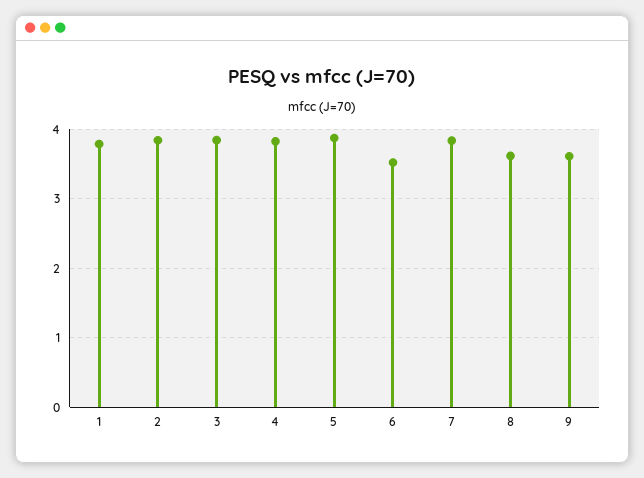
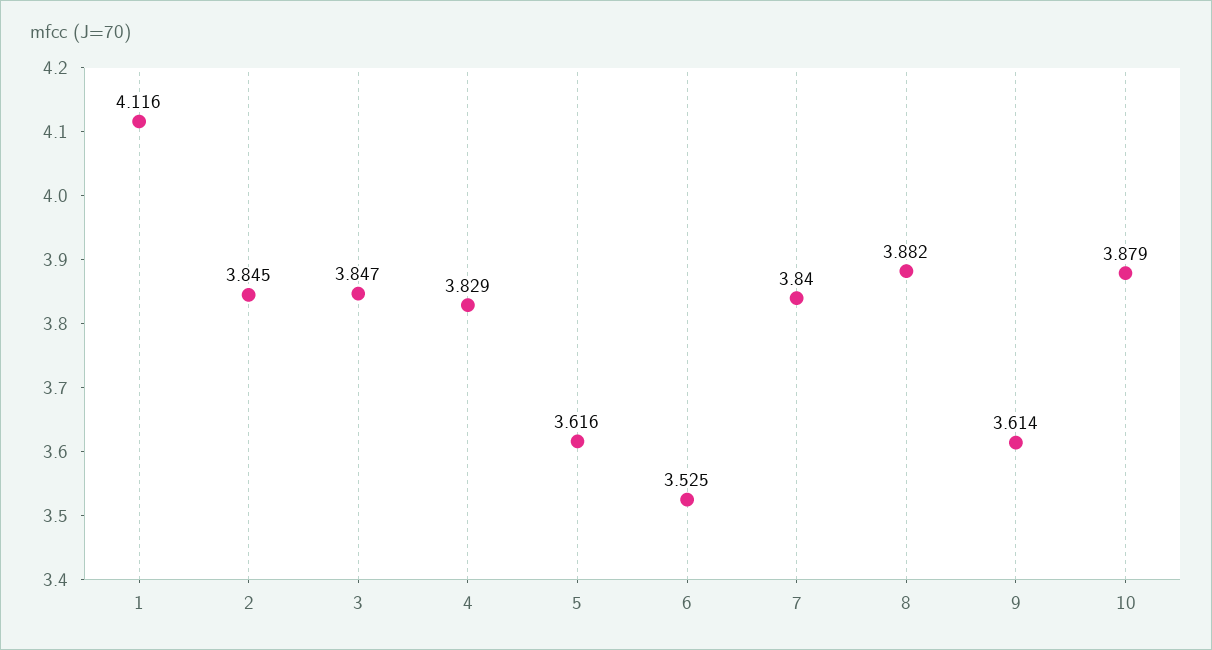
1: 3.8 -> 4.116
5: 3.9 -> 3.616
8: 3.6 -> 3.882
10: none -> 3.879

